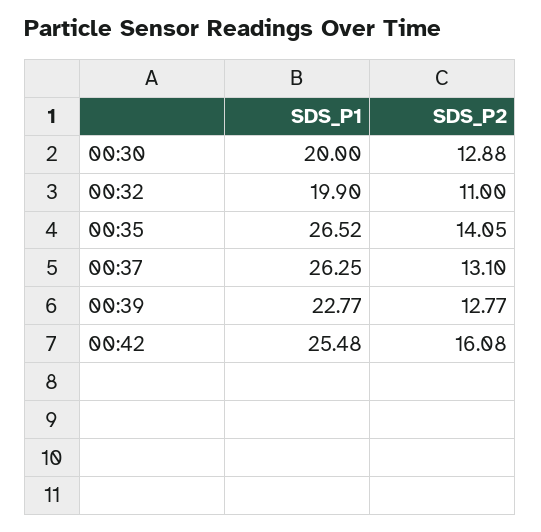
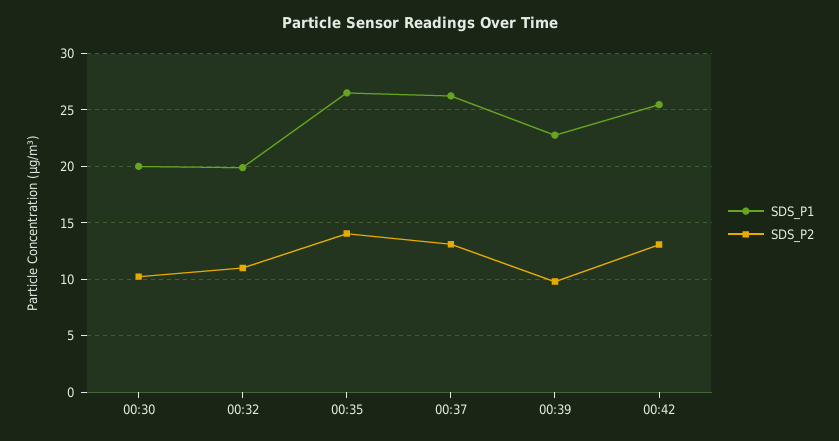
SDS_P2, 00:30: 12.88 -> 10
SDS_P2, 00:39: 12.77 -> 10
SDS_P2, 00:42: 16.08 -> 13

